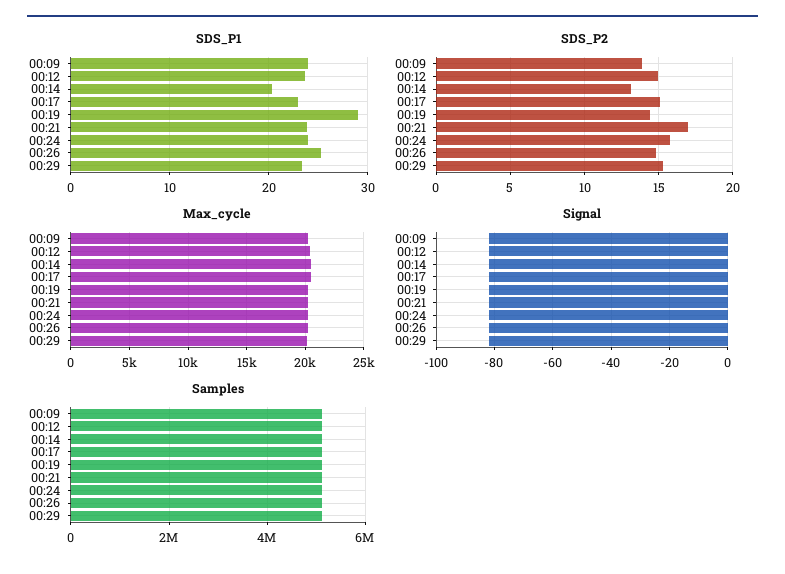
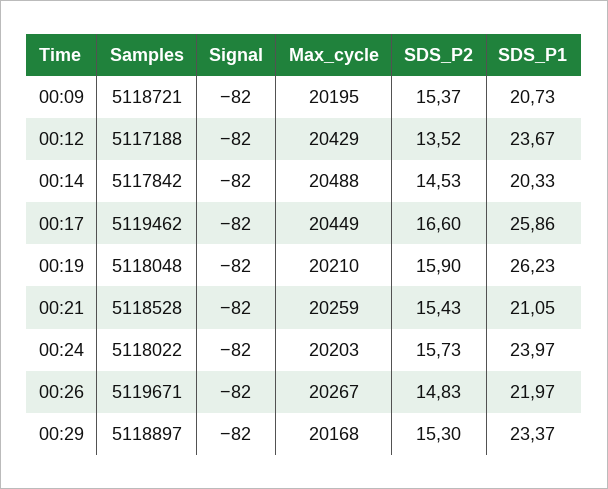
SDS_P1, 00:09: 24 -> 20.73
SDS_P1, 00:17: 23 -> 25.86
SDS_P1, 00:19: 29 -> 26.23
SDS_P1, 00:21: 24 -> 21.05
SDS_P1, 00:26: 25 -> 21.97
SDS_P2, 00:09: 14 -> 15.37
SDS_P2, 00:12: 15 -> 13.52
SDS_P2, 00:14: 13 -> 14.53
SDS_P2, 00:17: 15 -> 16.6
SDS_P2, 00:19: 14.5 -> 15.9
SDS_P2, 00:21: 17 -> 15.43

